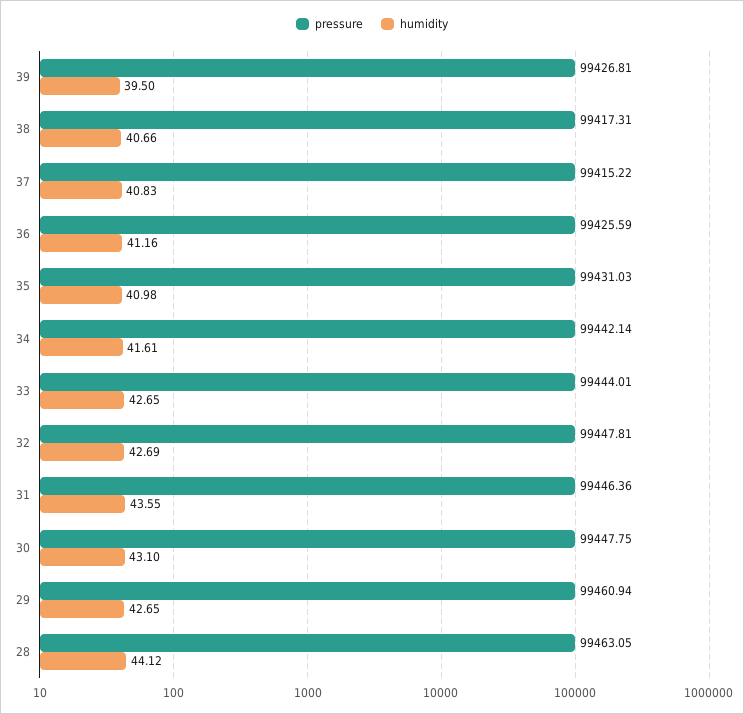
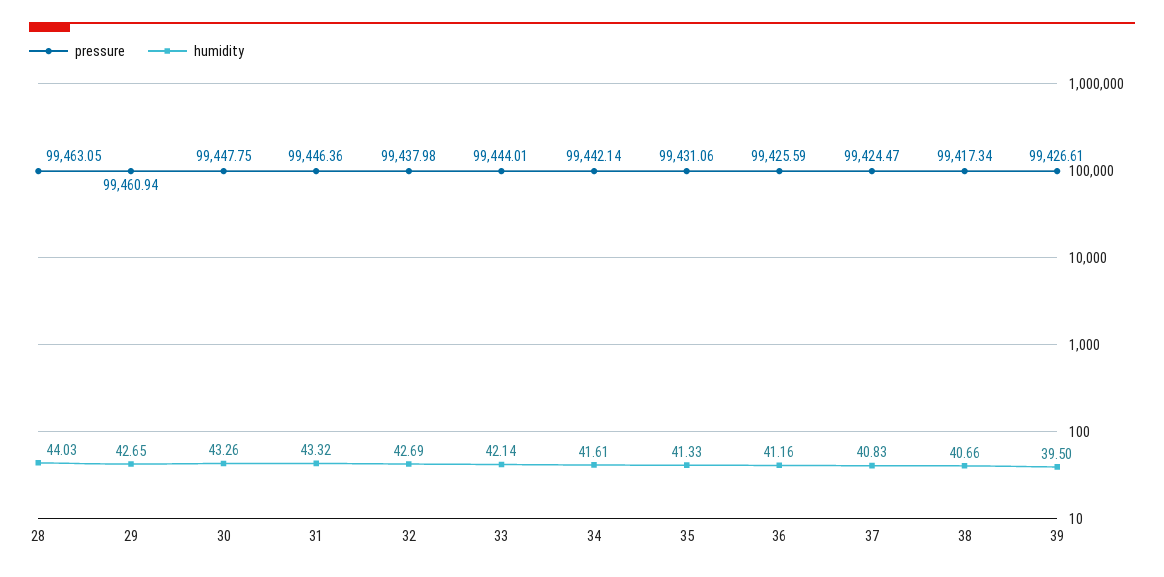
pressure, 39: 99426.81 -> 99426.61
pressure, 38: 99417.31 -> 99417.34
pressure, 37: 99415.22 -> 99424.47
pressure, 35: 99431.03 -> 99431.06
humidity, 35: 40.98 -> 41.33
humidity, 33: 42.65 -> 42.14
pressure, 32: 99447.81 -> 99437.98
humidity, 31: 43.55 -> 43.32
humidity, 30: 43.1 -> 43.26
humidity, 28: 44.12 -> 44.03

